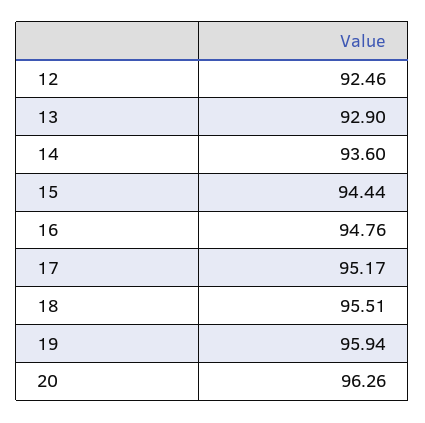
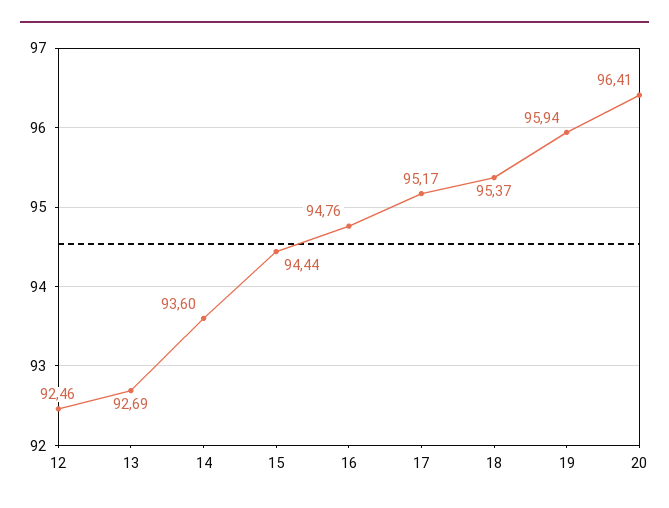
13: 92.9 -> 92.69
18: 95.51 -> 95.37
20: 96.26 -> 96.41

